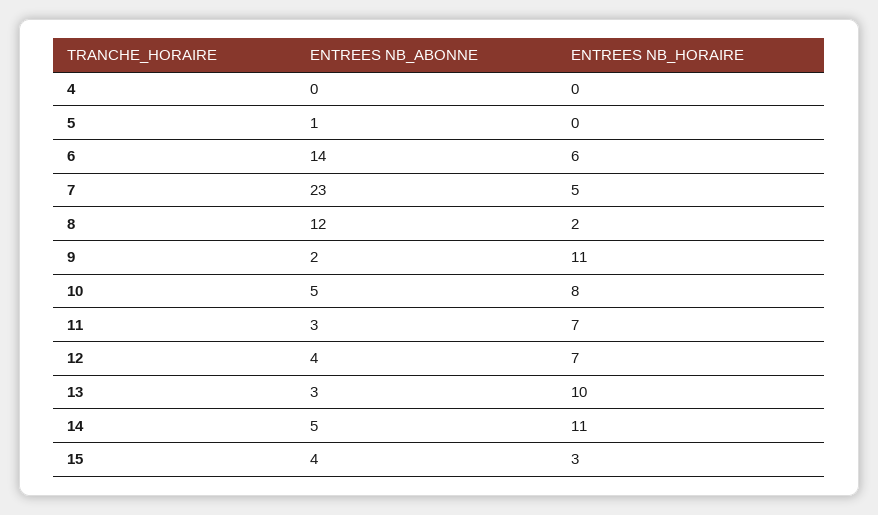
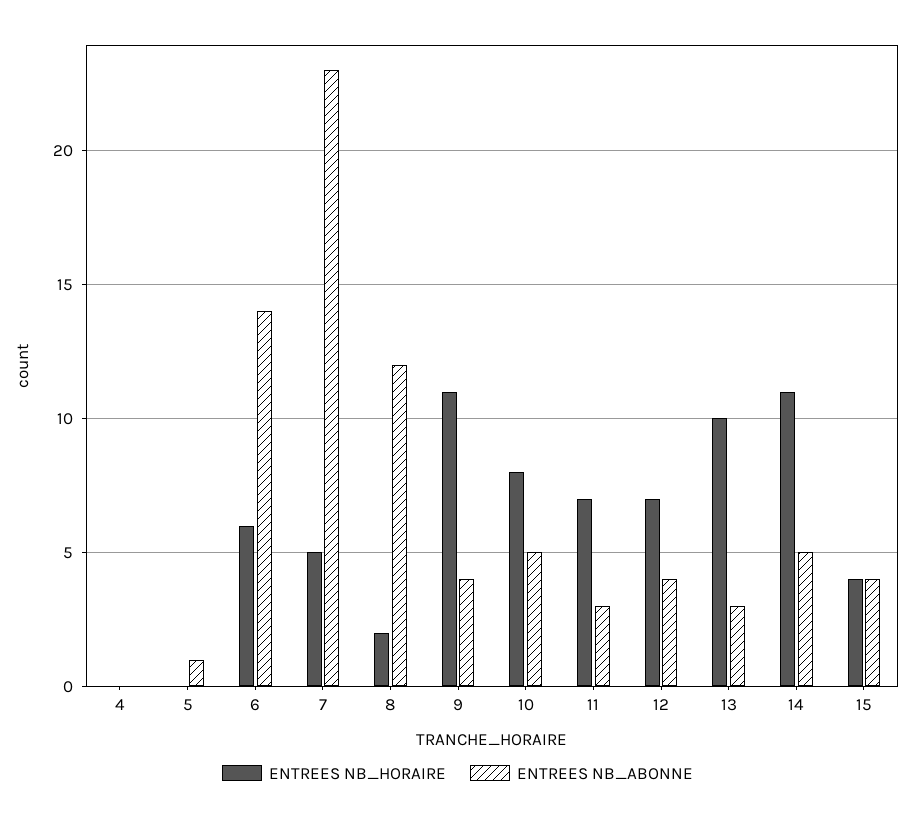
ENTREES NB_ABONNE, 9: 2 -> 4
ENTREES NB_HORAIRE, 15: 3 -> 4

